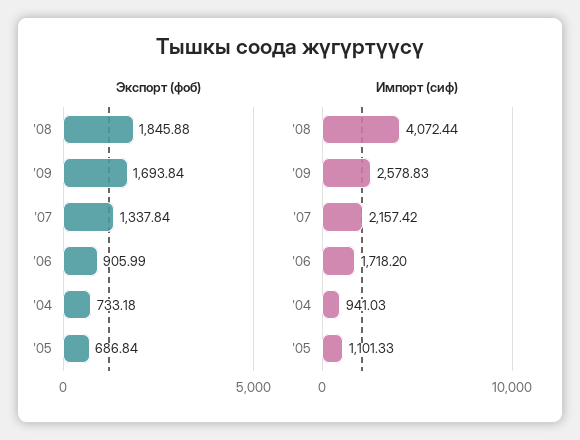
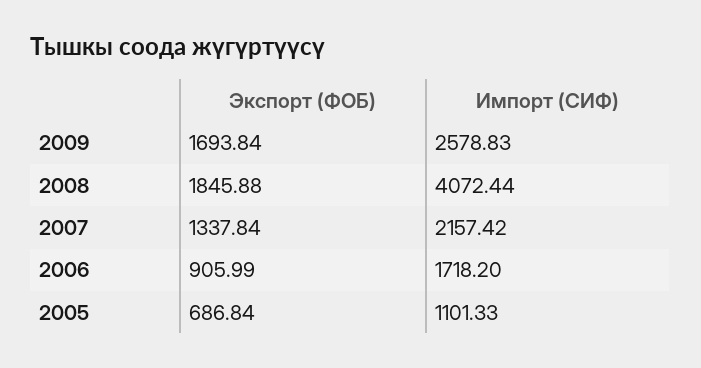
Экспорт (фоб), '04: 733.18 -> none
Импорт (сиф), '04: 941.03 -> none

